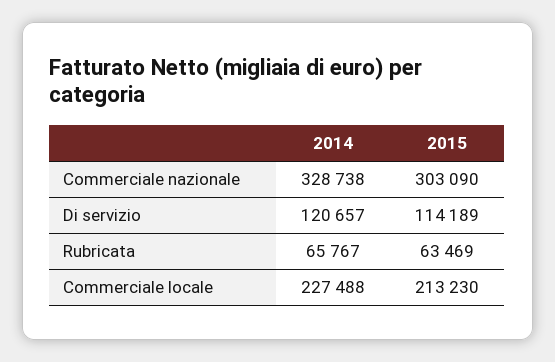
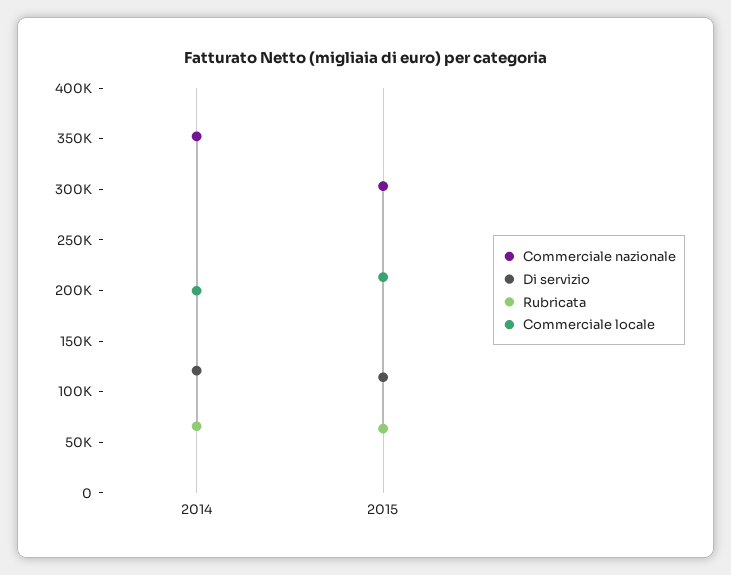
Commerciale nazionale, 2014: 328738 -> 350000
Commerciale locale, 2014: 227488 -> 200000

